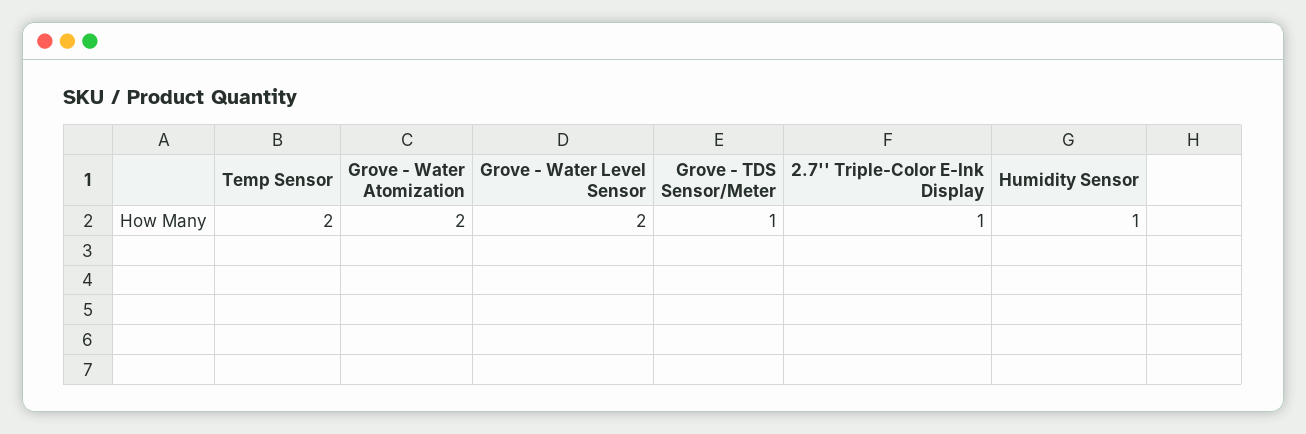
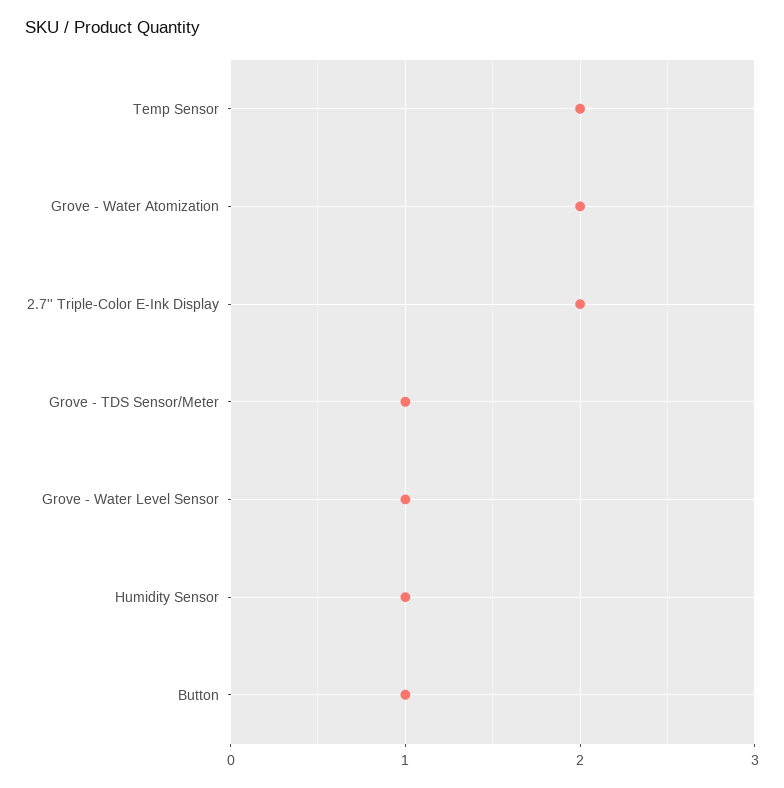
Grove - Water Level Sensor: 2 -> 1
2.7'' Triple-Color E-Ink Display: 1 -> 2
Button: none -> 1

